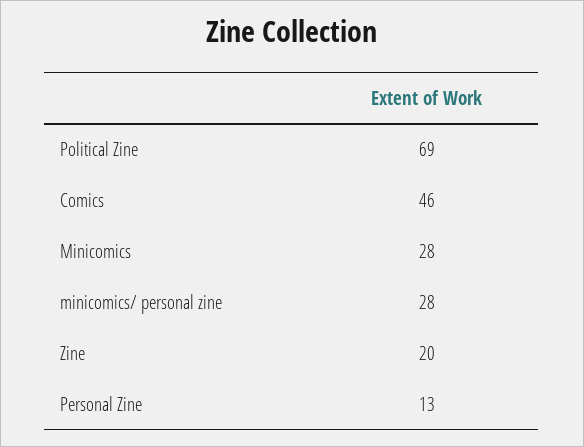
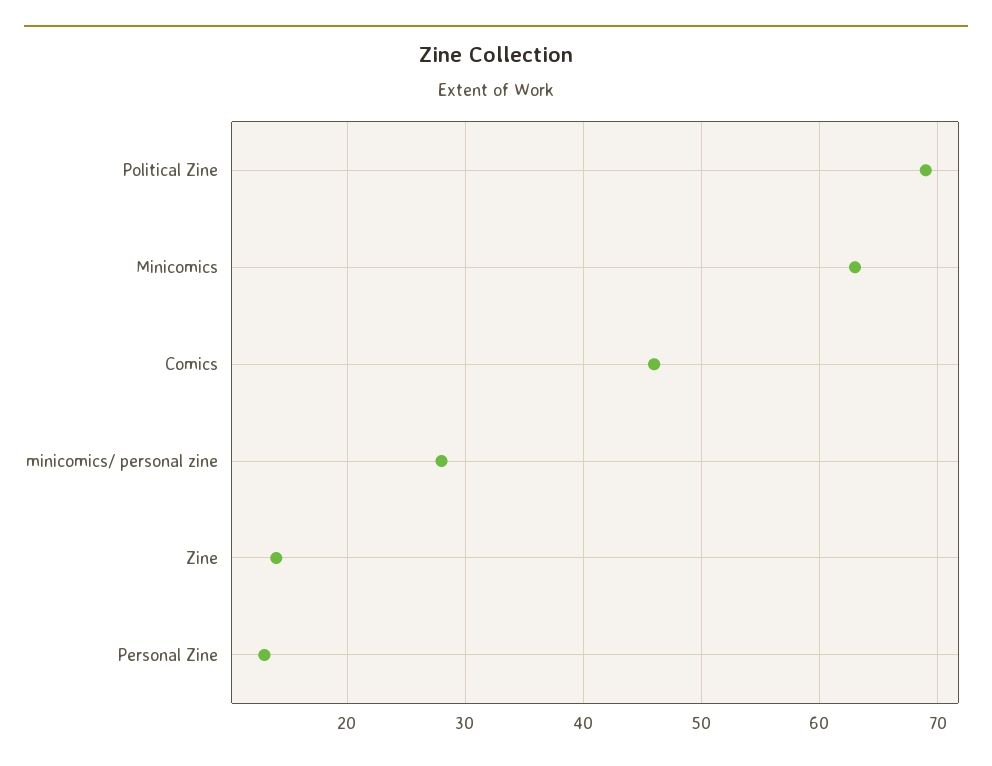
Minicomics: 28 -> 63
Zine: 20 -> 14

